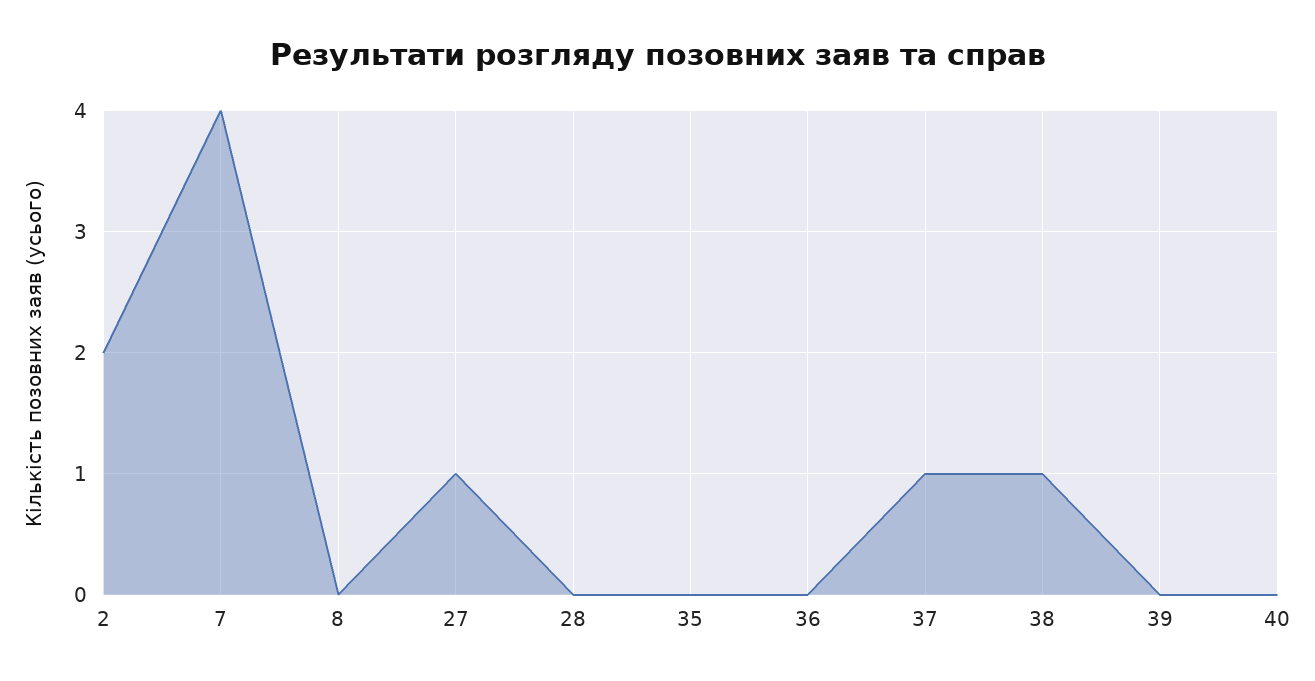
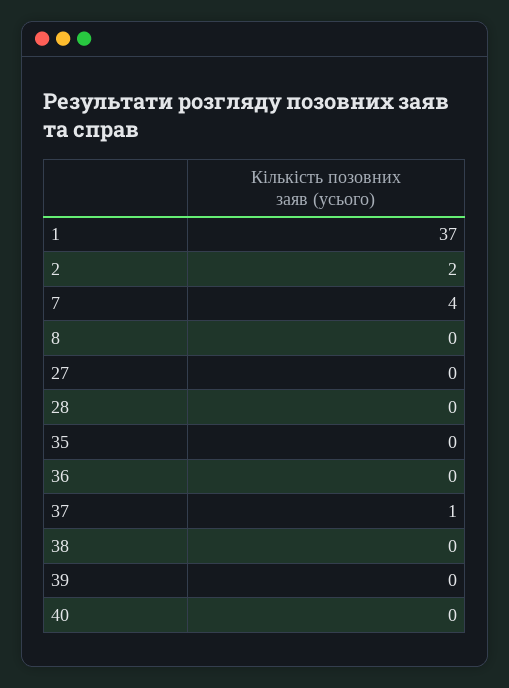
27: 1 -> 0
38: 1 -> 0
1: none -> 37

